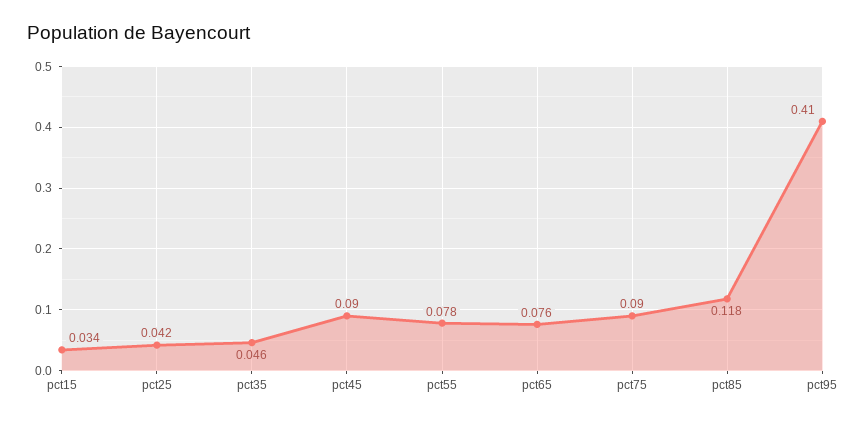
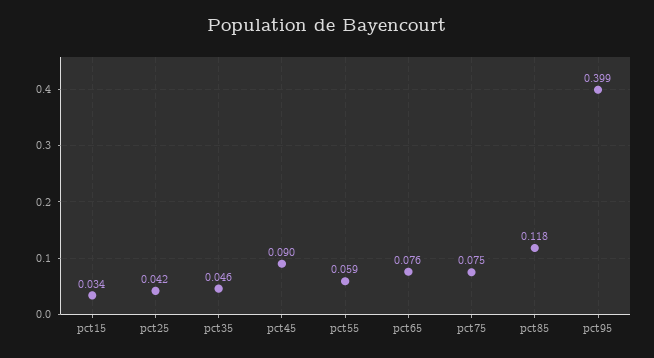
pct55: 0.078 -> 0.059
pct75: 0.09 -> 0.075
pct95: 0.41 -> 0.399

